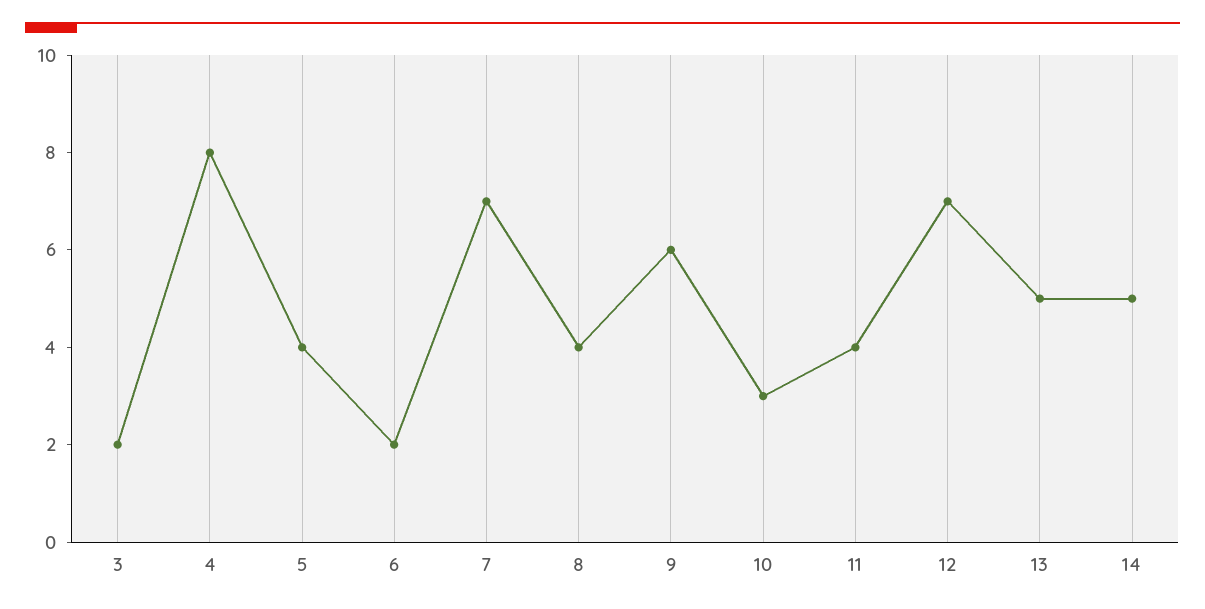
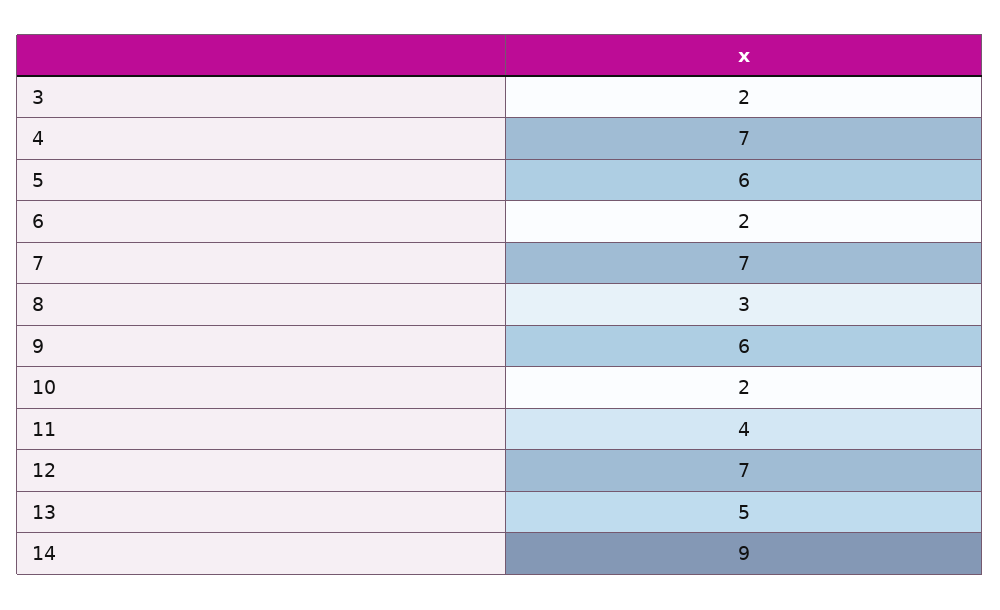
4: 8 -> 7
5: 4 -> 6
8: 4 -> 3
10: 3 -> 2
14: 5 -> 9

